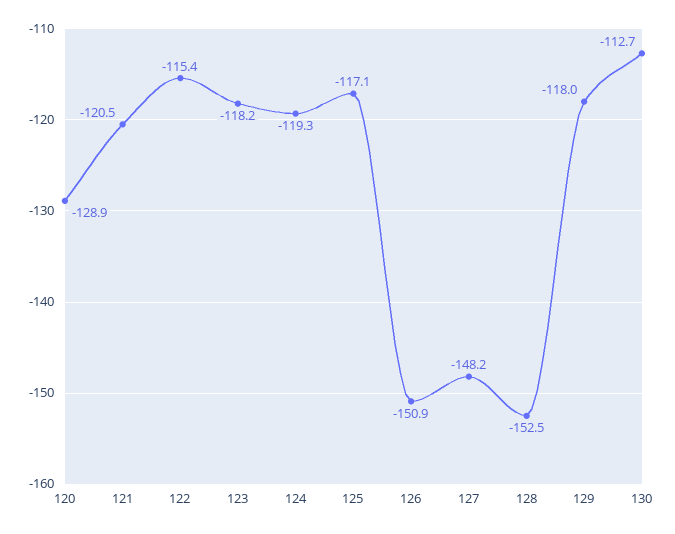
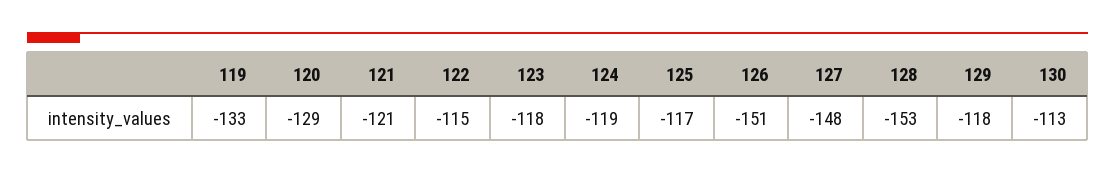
119: none -> -133

